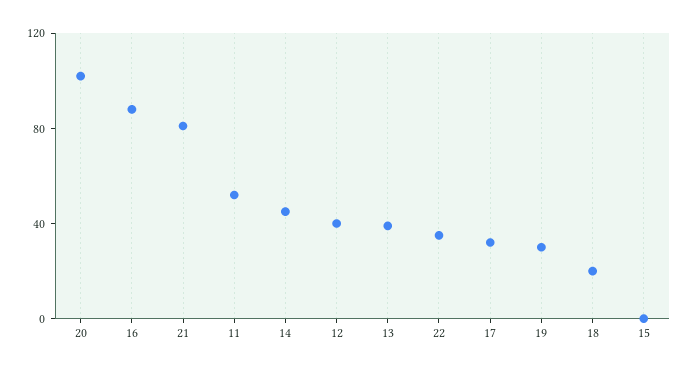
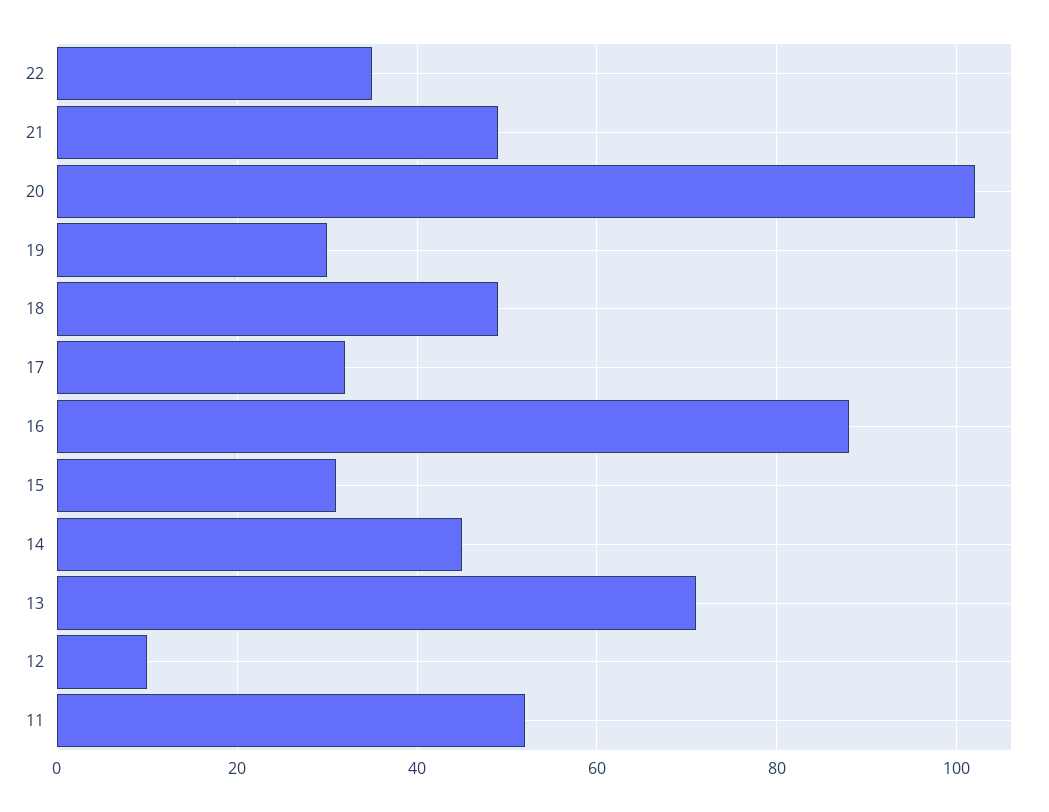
21: 80 -> 50
12: 40 -> 10
13: 40 -> 70
18: 20 -> 50
15: 0 -> 30

